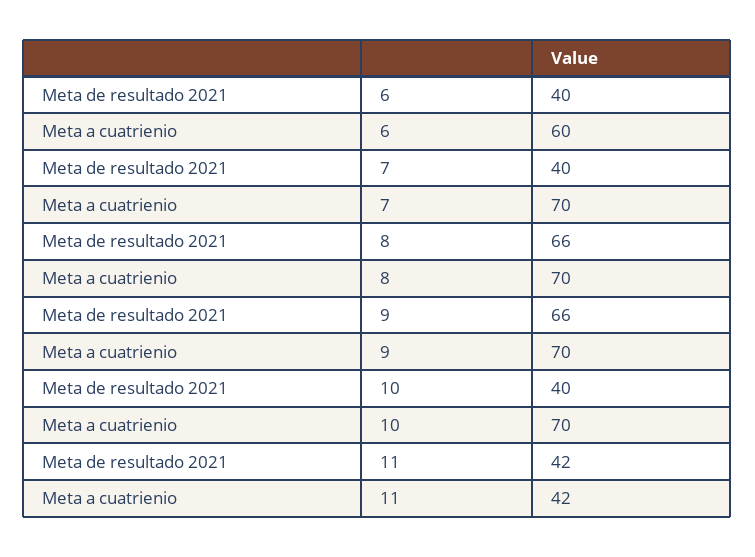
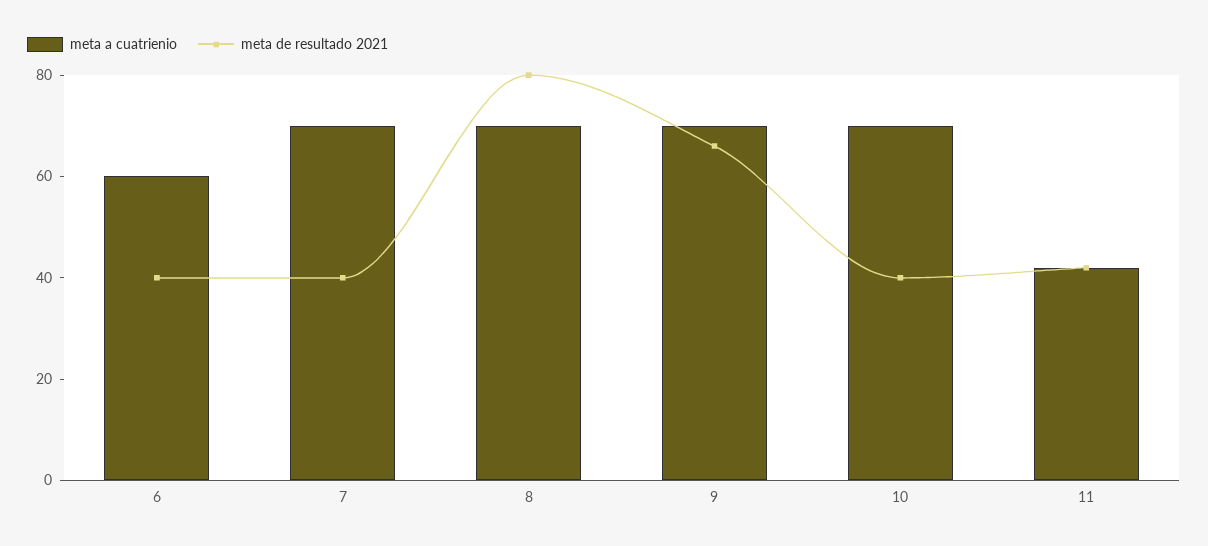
Meta de resultado 2021, 8: 66 -> 80

